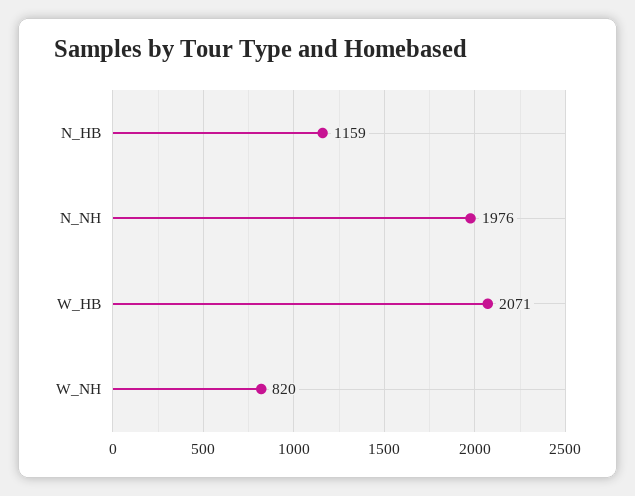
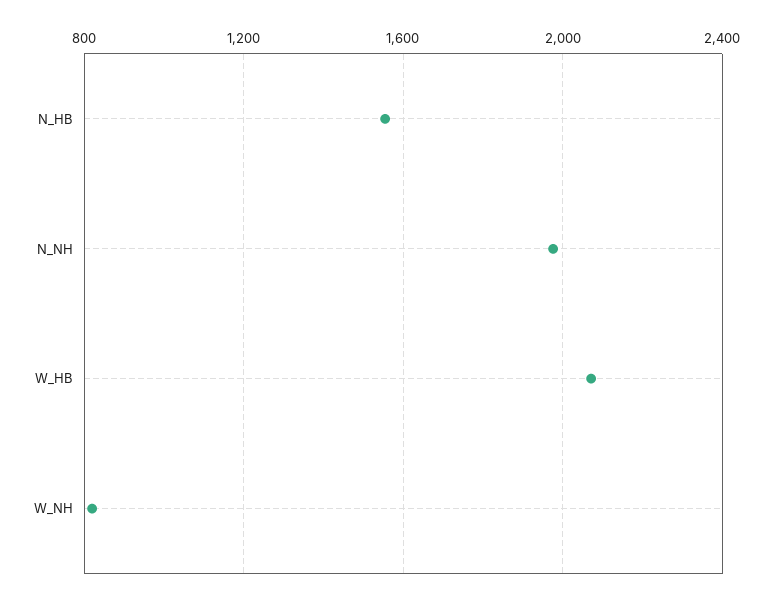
N_HB: 1159 -> 1550

